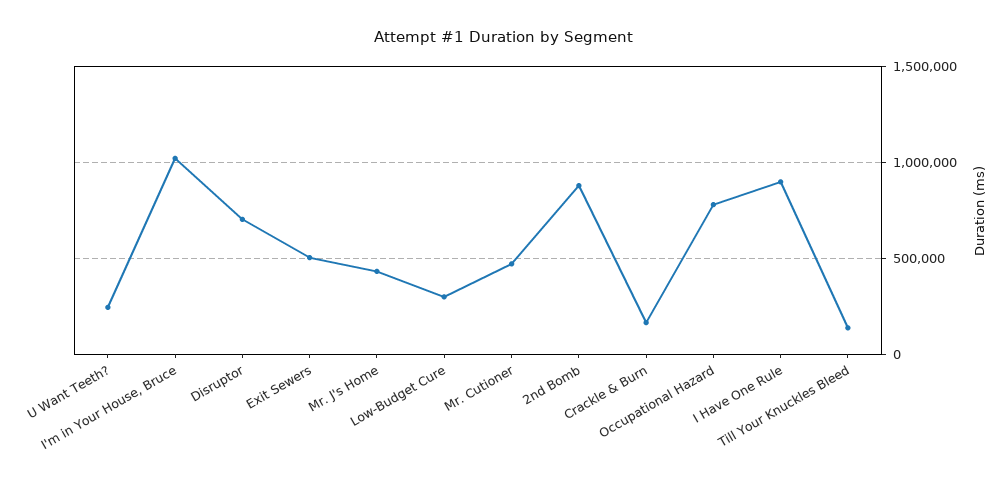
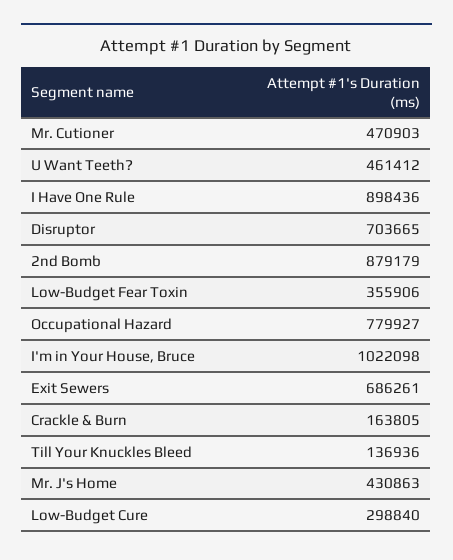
U Want Teeth?: 250000 -> 461412
Exit Sewers: 500000 -> 686261
Low-Budget Fear Toxin: none -> 355906

